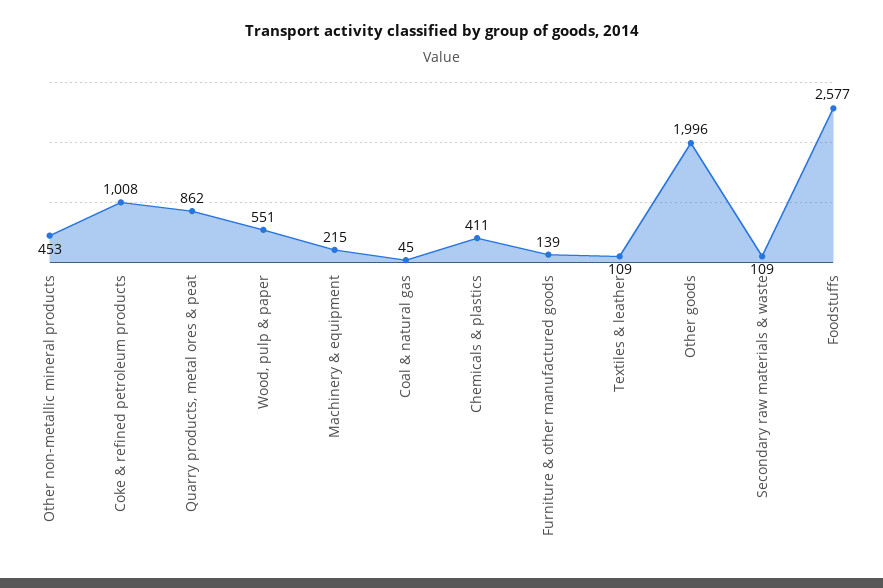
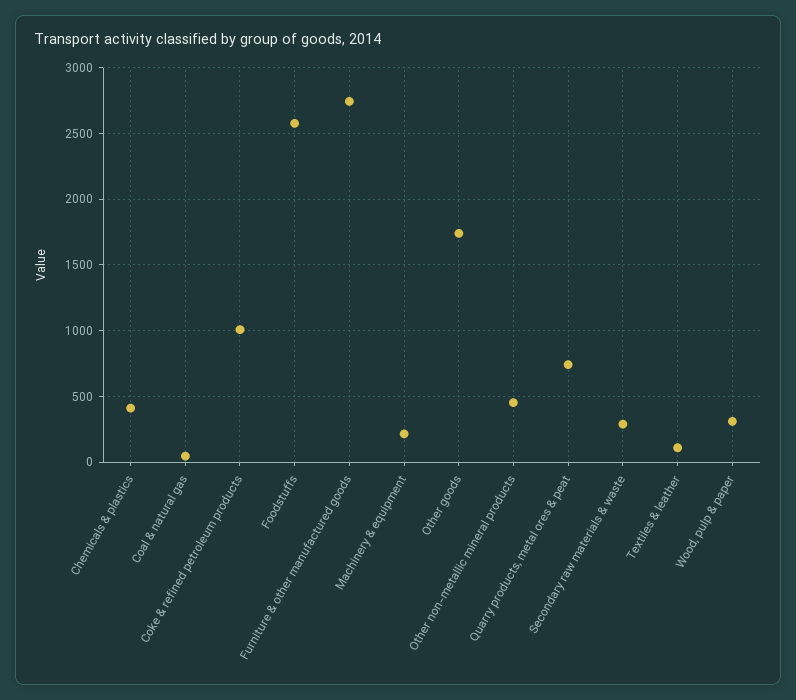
Quarry products, metal ores & peat: 862 -> 750
Wood, pulp & paper: 551 -> 300
Furniture & other manufactured goods: 139 -> 2750
Other goods: 1996 -> 1750
Secondary raw materials & waste: 109 -> 300

